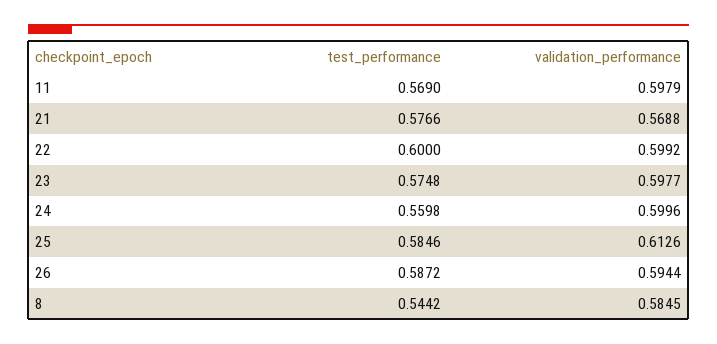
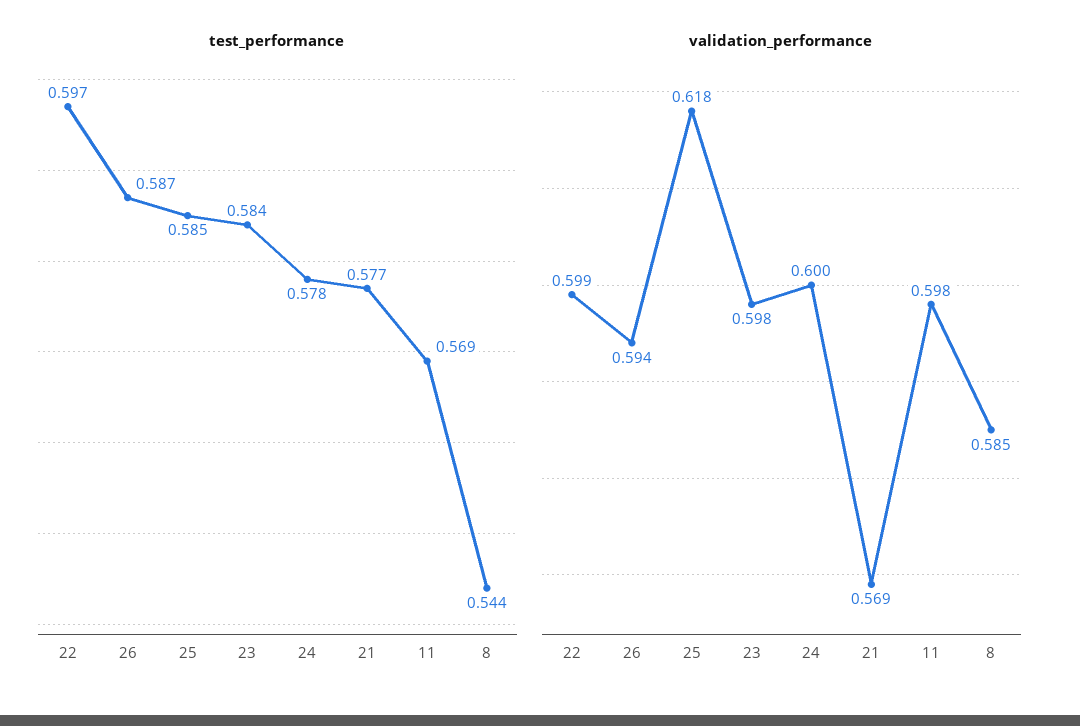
test_performance, 22: 0.6 -> 0.597
test_performance, 23: 0.5748 -> 0.584
test_performance, 24: 0.5598 -> 0.578
validation_performance, 25: 0.6126 -> 0.618

